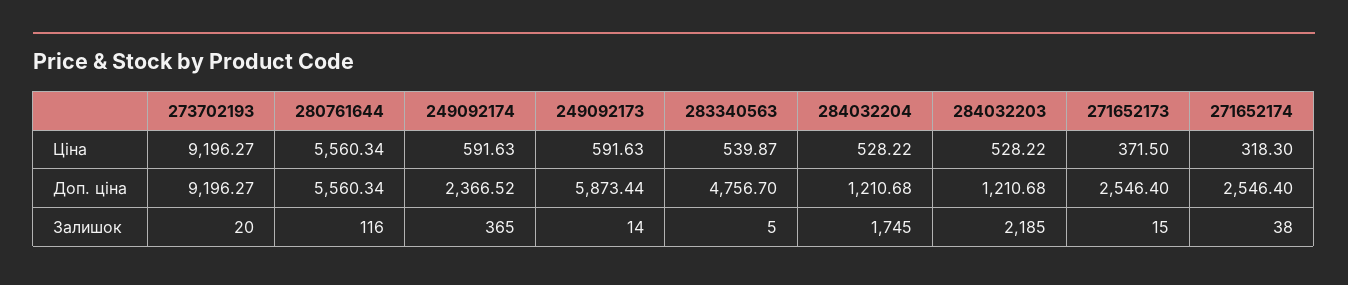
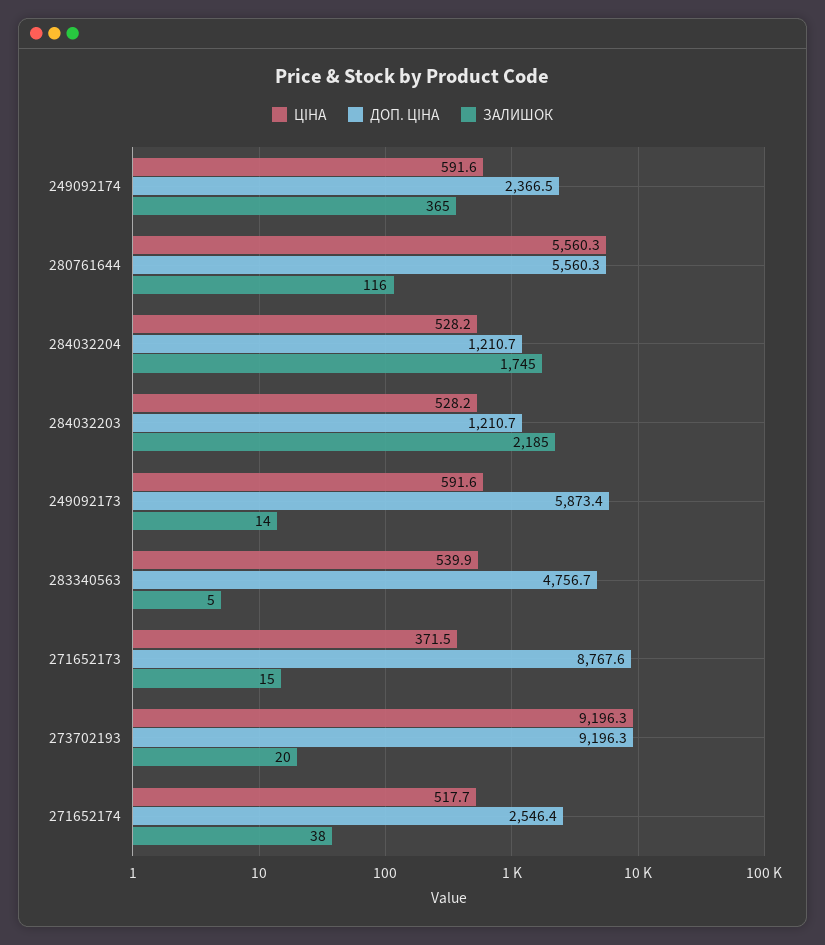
Ціна, 271652174: 318.3 -> 517.7
Доп. ціна, 271652173: 2546.4 -> 8767.6

